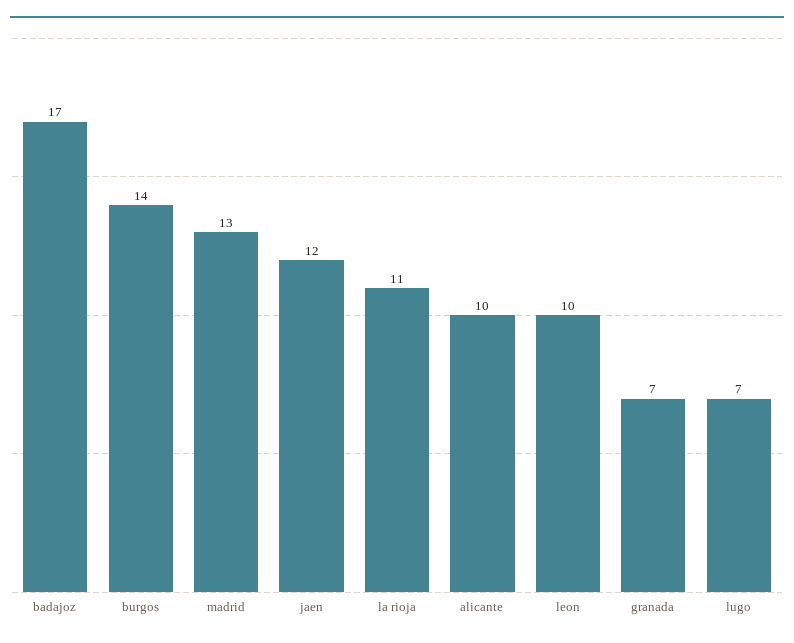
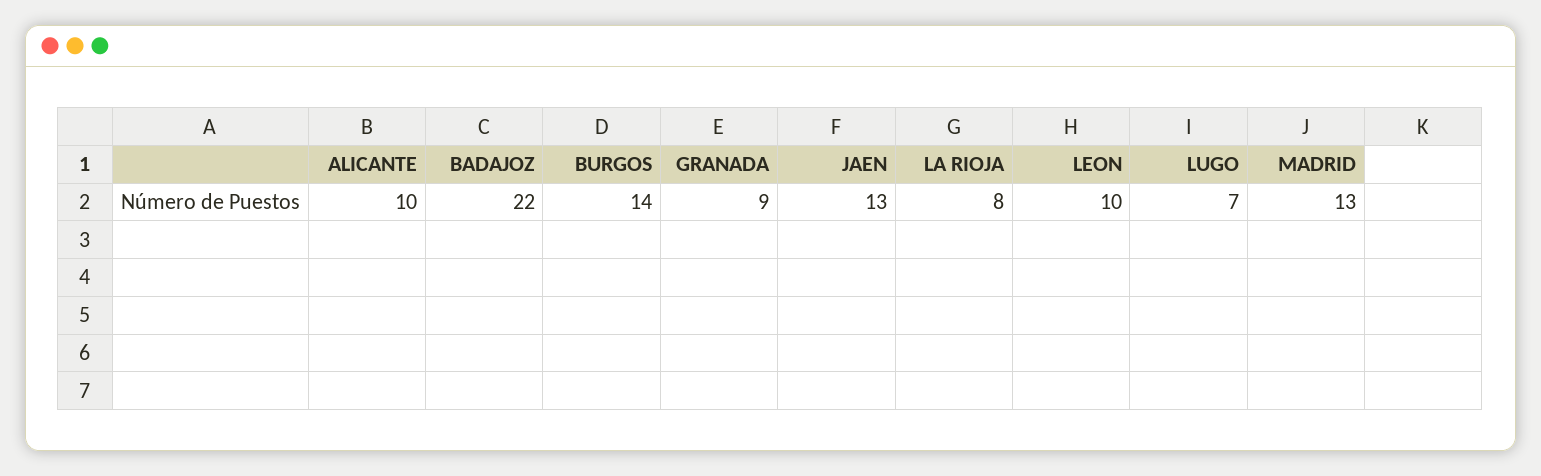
badajoz: 17 -> 22
jaen: 12 -> 13
la rioja: 11 -> 8
granada: 7 -> 9

